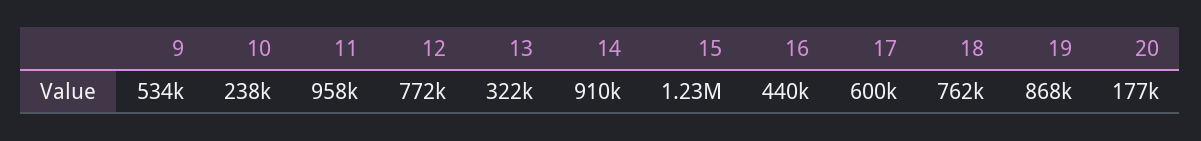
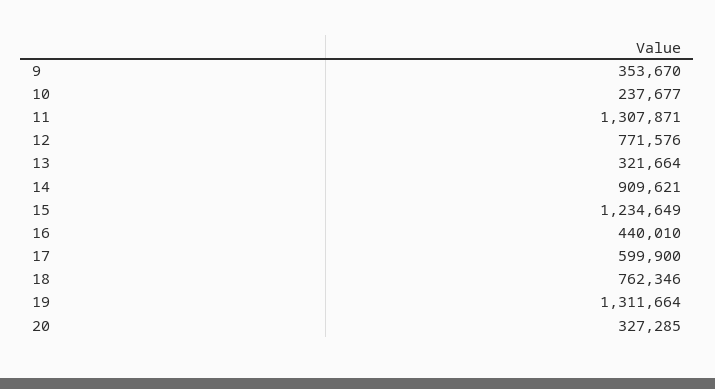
9: 534000 -> 353670
11: 958000 -> 1307871
19: 868000 -> 1311664
20: 177000 -> 327285

